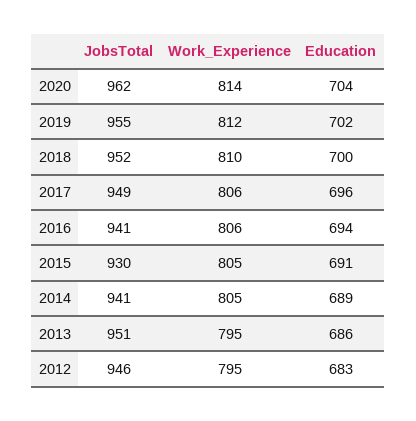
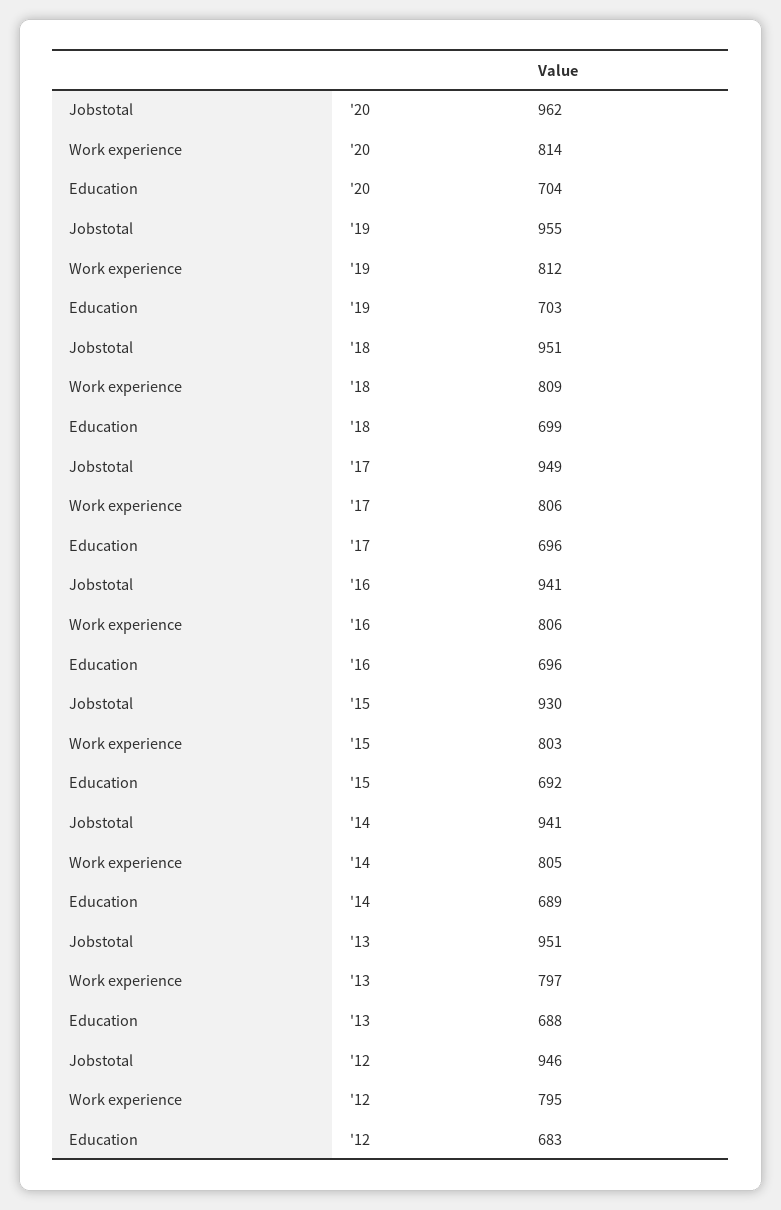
Education, 2019: 702 -> 703
JobsTotal, 2018: 952 -> 951
Work_Experience, 2018: 810 -> 809
Education, 2018: 700 -> 699
Education, 2016: 694 -> 696
Work_Experience, 2015: 805 -> 803
Education, 2015: 691 -> 692
Work_Experience, 2013: 795 -> 797
Education, 2013: 686 -> 688

